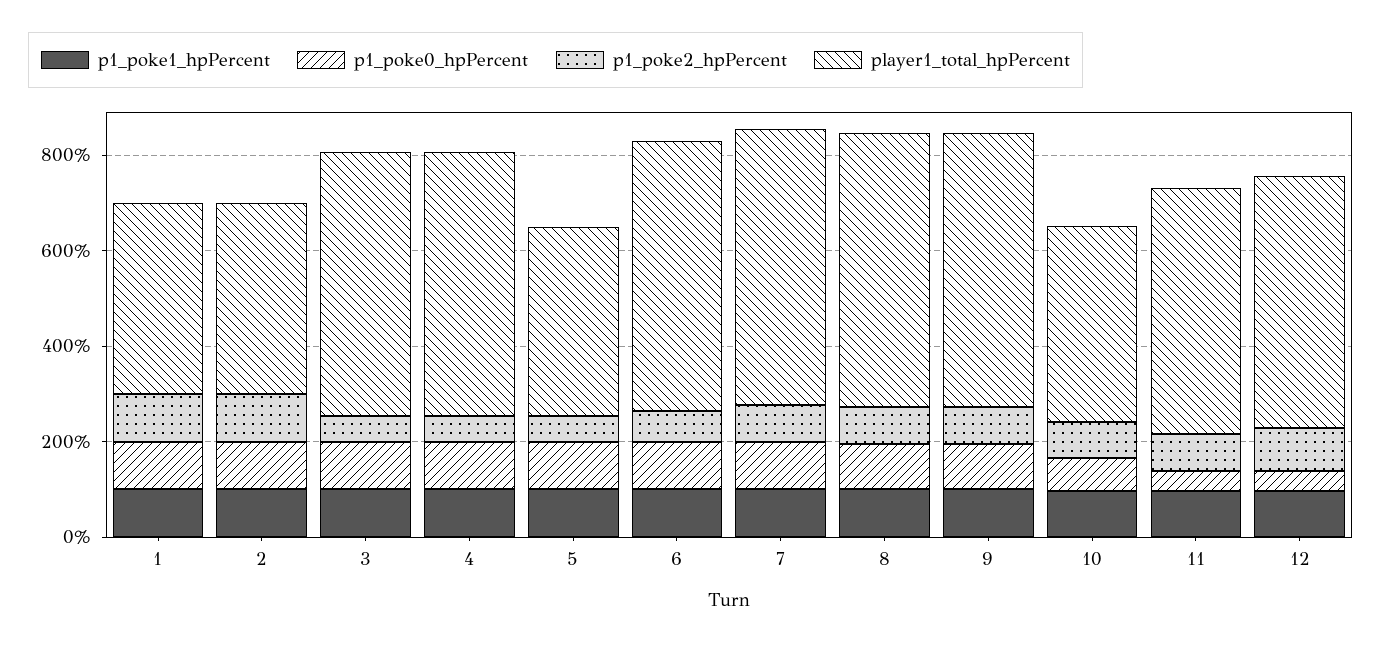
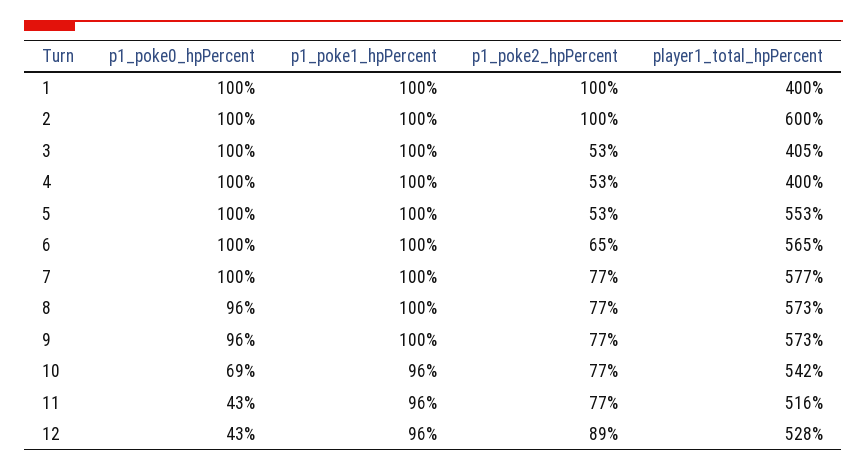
player1_total_hpPercent, 2: 400 -> 600
player1_total_hpPercent, 3: 550 -> 405
player1_total_hpPercent, 4: 550 -> 400
player1_total_hpPercent, 5: 400 -> 553
player1_total_hpPercent, 10: 400 -> 542

